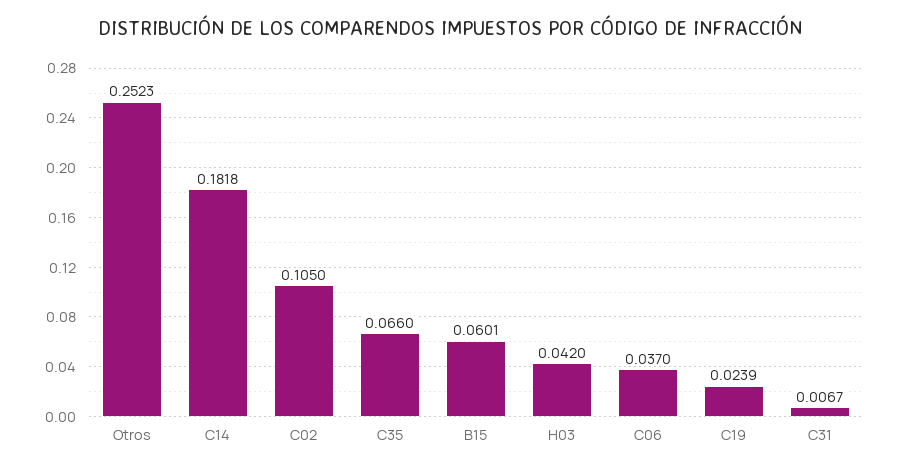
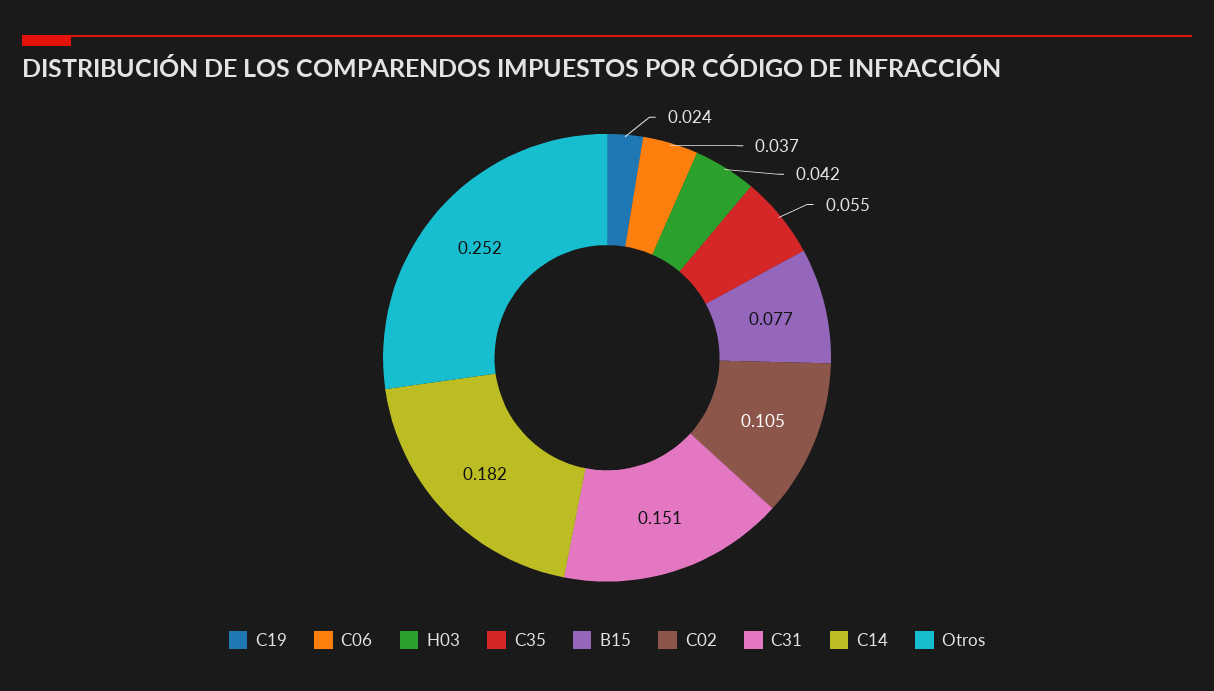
C35: 0.066 -> 0.055
B15: 0.0601 -> 0.077
C31: 0.0067 -> 0.151

